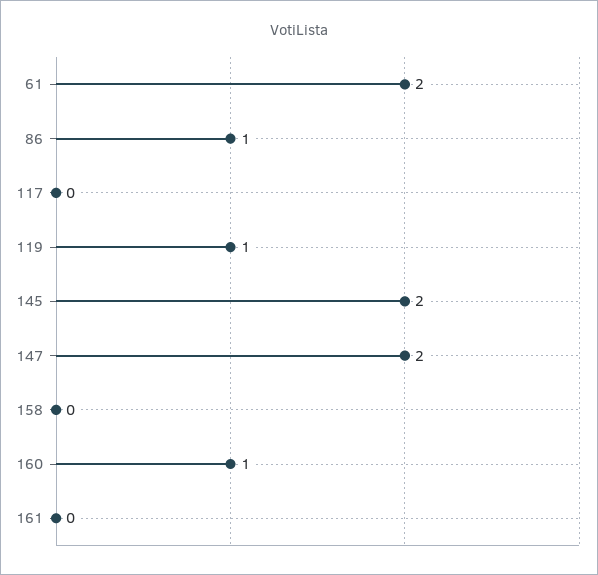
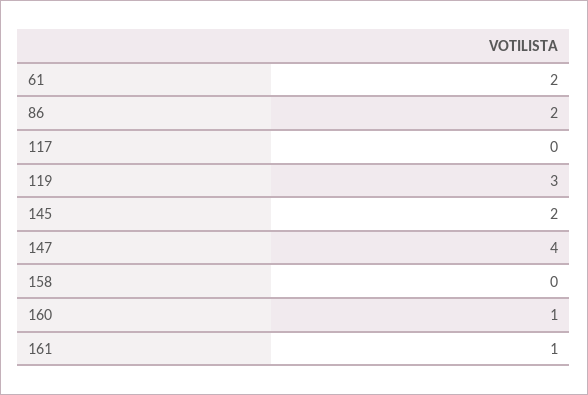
86: 1 -> 2
119: 1 -> 3
147: 2 -> 4
161: 0 -> 1

